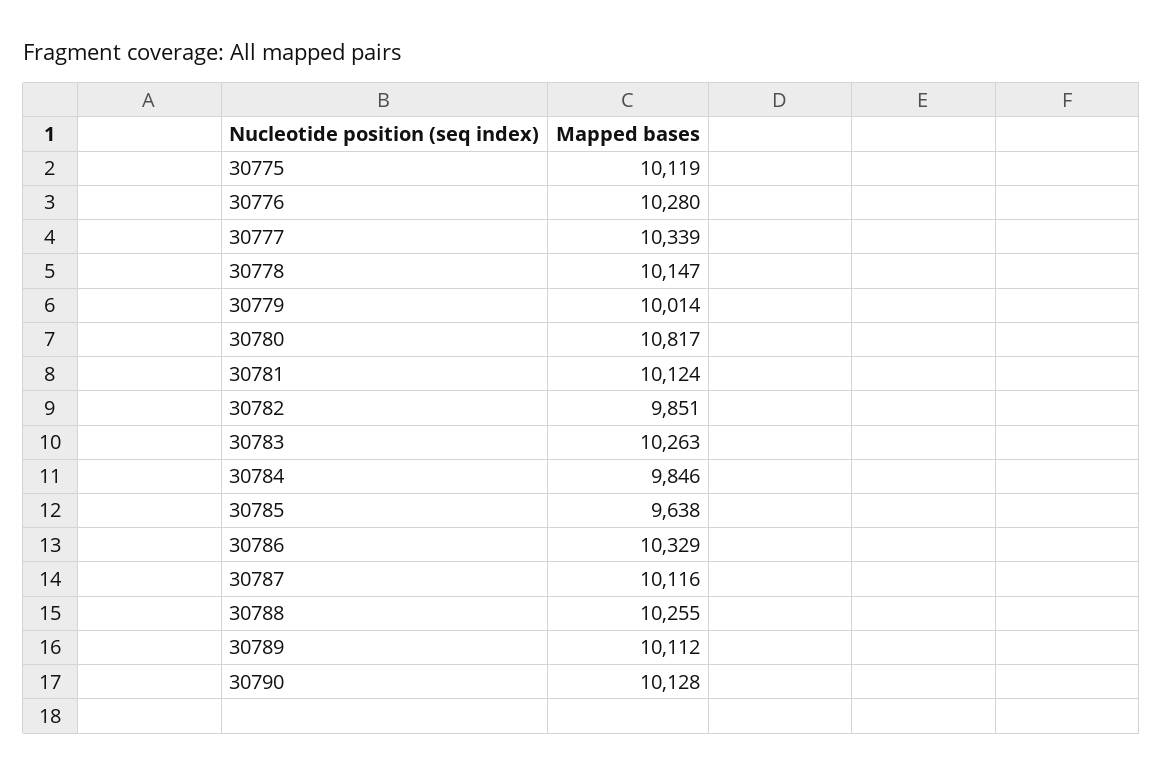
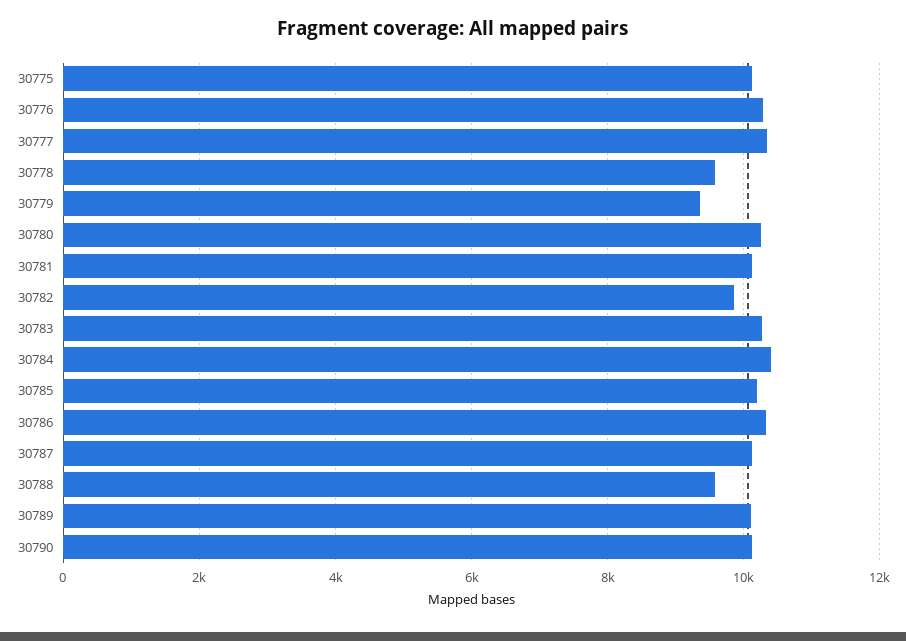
30778: 10147 -> 9600
30779: 10014 -> 9400
30780: 10817 -> 10200
30784: 9846 -> 10400
30785: 9638 -> 10200
30788: 10255 -> 9600

